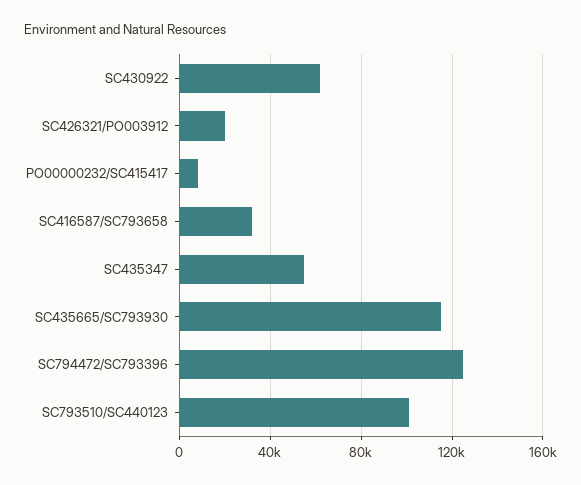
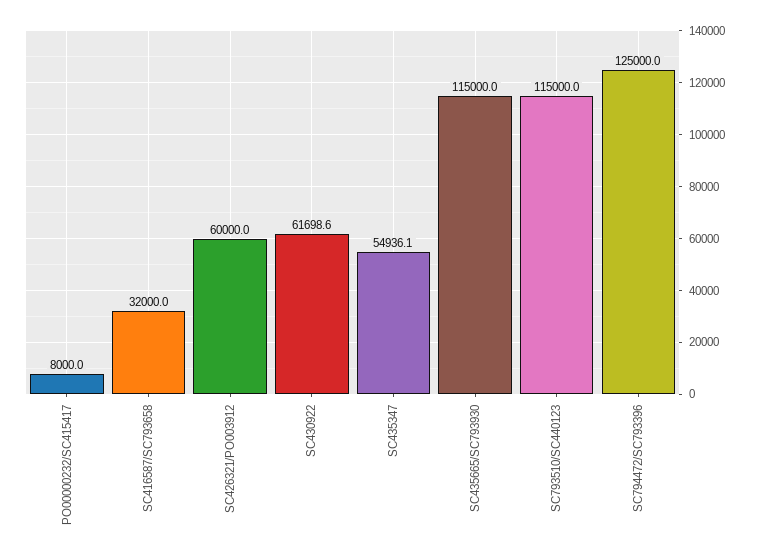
SC426321/PO003912: 20000 -> 60000
SC793510/SC440123: 100000 -> 115000

